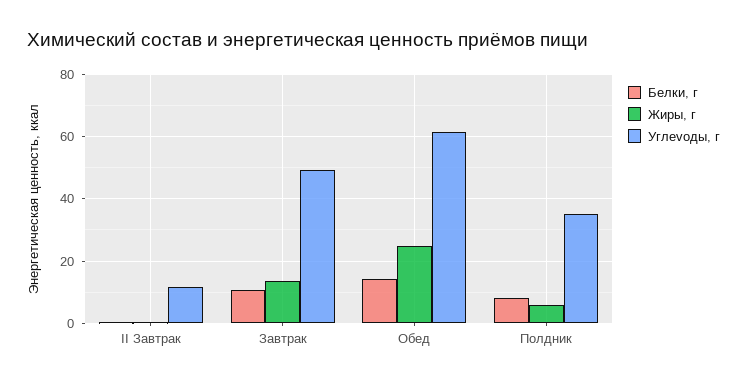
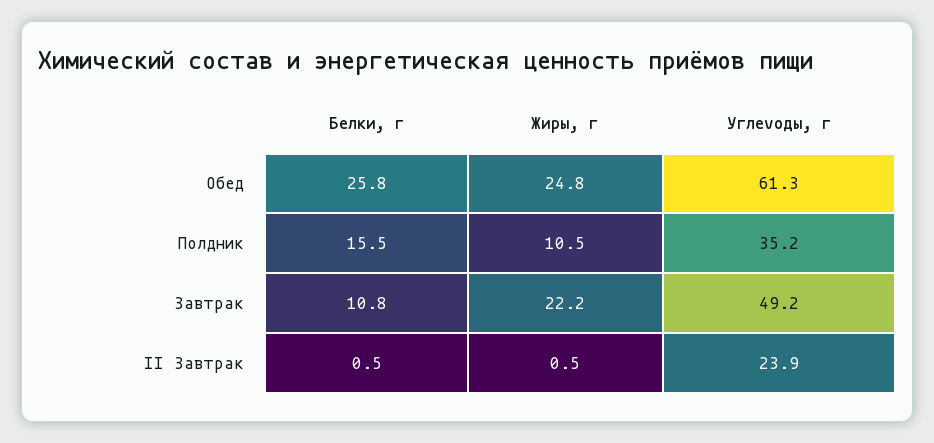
Углevoды, г, II Завтрак: 12 -> 23.9
Жиры, г, Завтрак: 14 -> 22.2
Белки, г, Обед: 14 -> 25.8
Белки, г, Полдник: 8 -> 15.5
Жиры, г, Полдник: 6 -> 10.5

